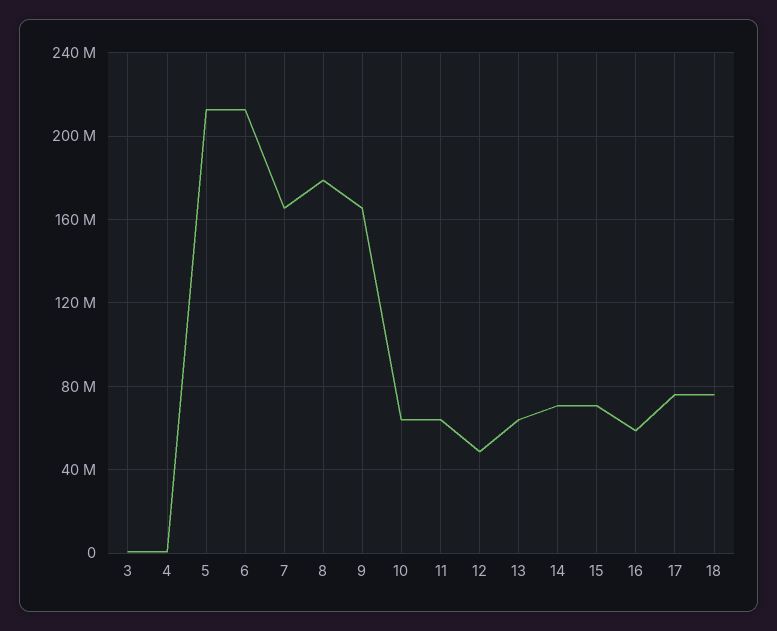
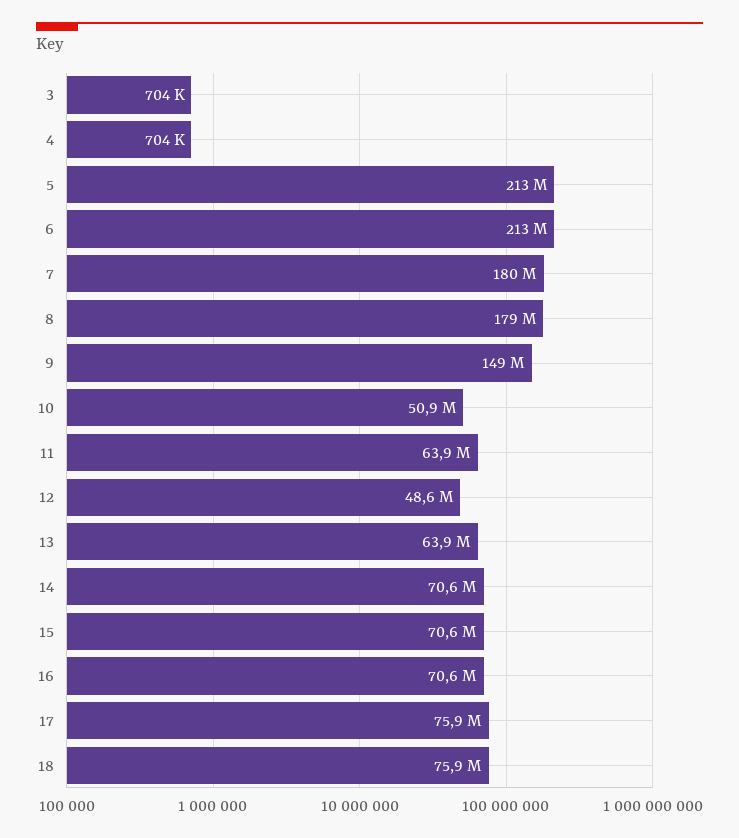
7: 165000000 -> 180000000
9: 165000000 -> 149000000
10: 65000000 -> 50900000
16: 60000000 -> 70600000

